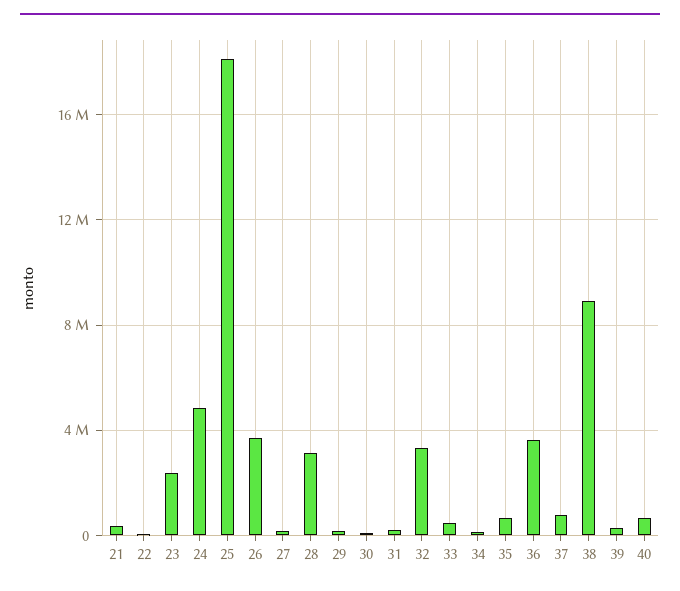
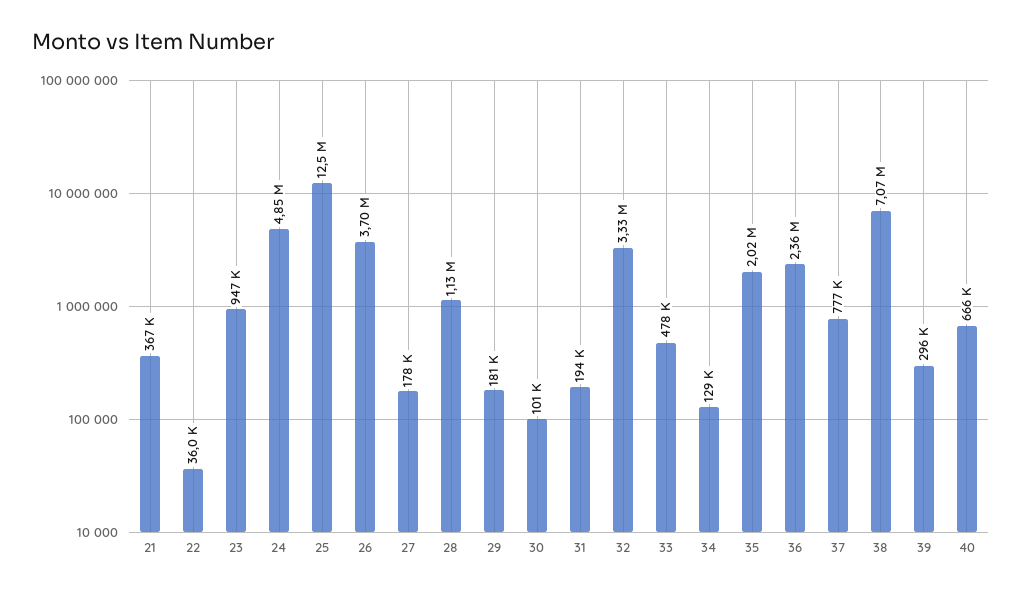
23: 2500000 -> 947000
25: 18000000 -> 12500000
28: 3000000 -> 1130000
35: 500000 -> 2020000
36: 3500000 -> 2360000
38: 9000000 -> 7070000

